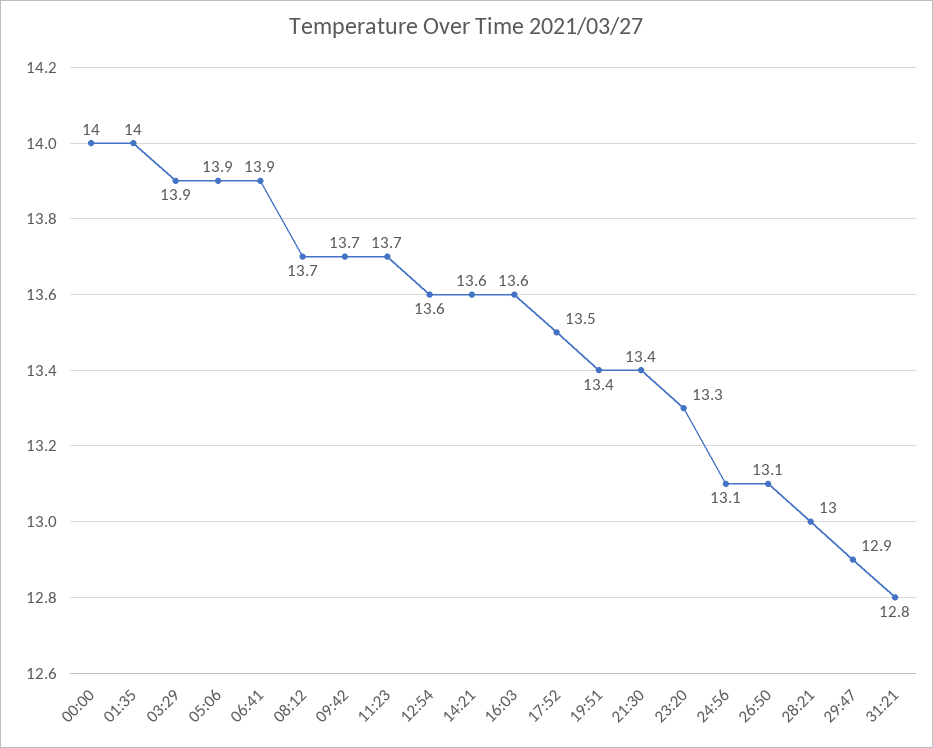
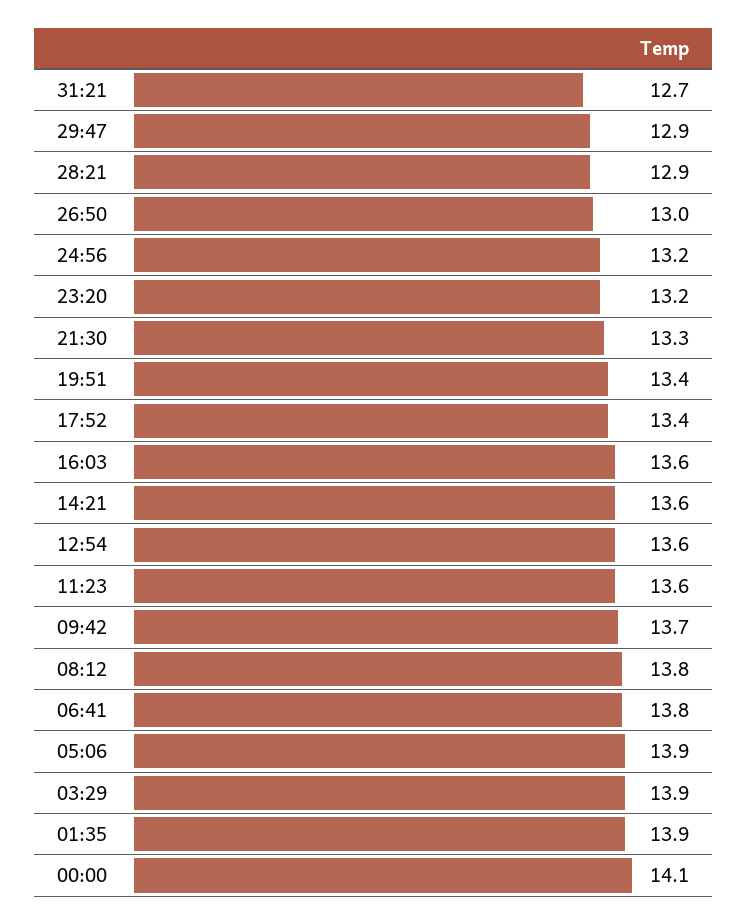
00:00: 14 -> 14.1
01:35: 14 -> 13.9
06:41: 13.9 -> 13.8
08:12: 13.7 -> 13.8
11:23: 13.7 -> 13.6
17:52: 13.5 -> 13.4
21:30: 13.4 -> 13.3
23:20: 13.3 -> 13.2
24:56: 13.1 -> 13.2
26:50: 13.1 -> 13
28:21: 13 -> 12.9
31:21: 12.8 -> 12.7

